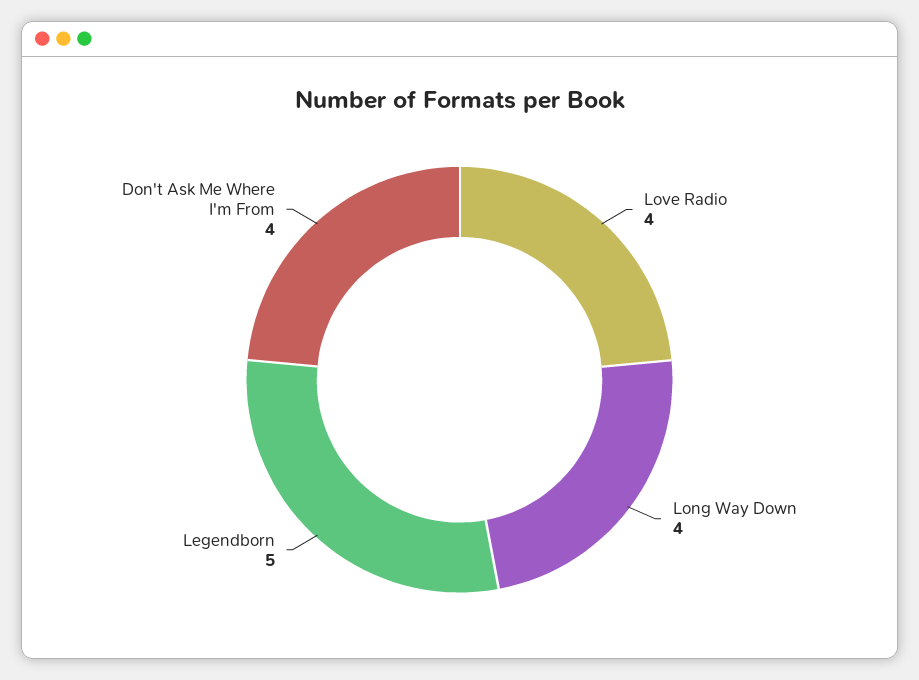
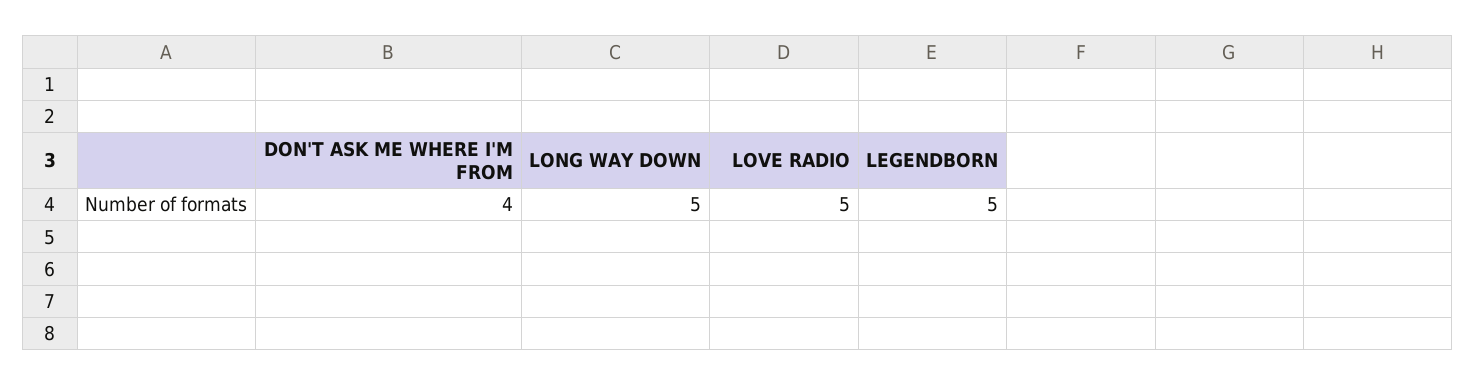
Love Radio: 4 -> 5
Long Way Down: 4 -> 5

